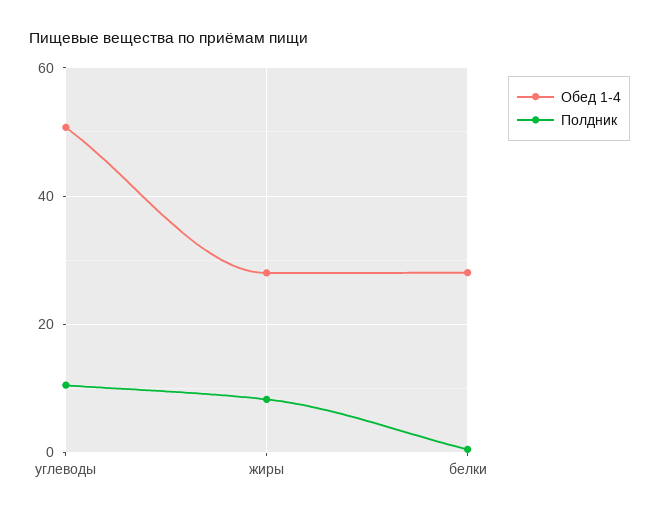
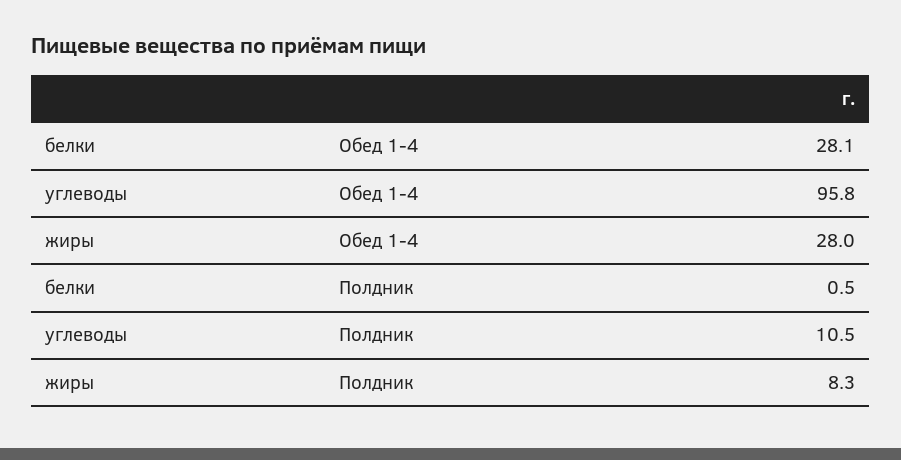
Обед 1-4, углеводы: 50 -> 95.8

